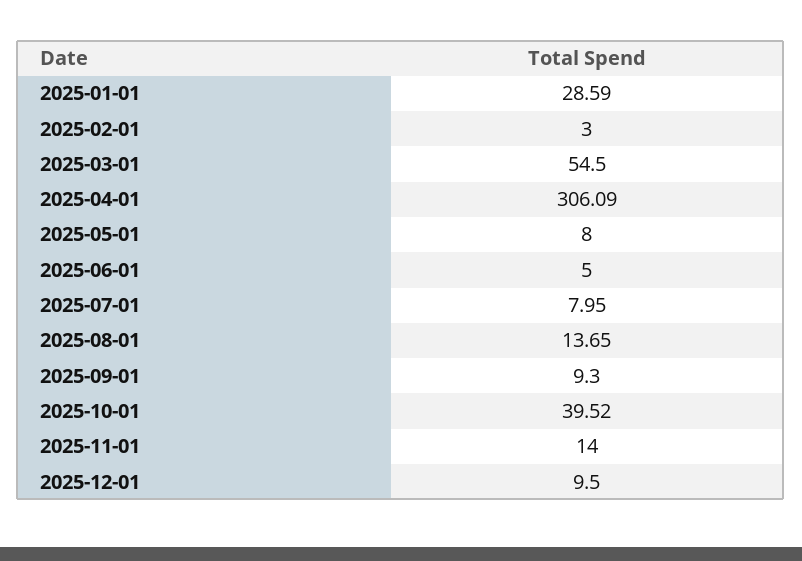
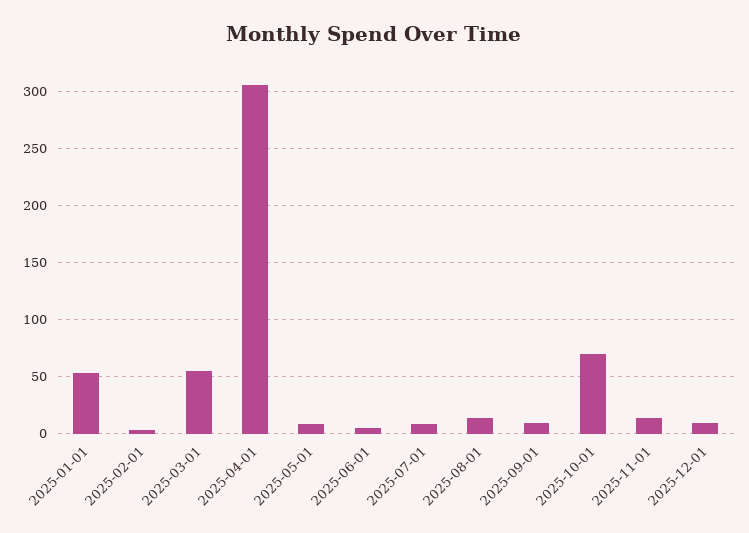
2025-01-01: 28.59 -> 50
2025-10-01: 39.52 -> 70

